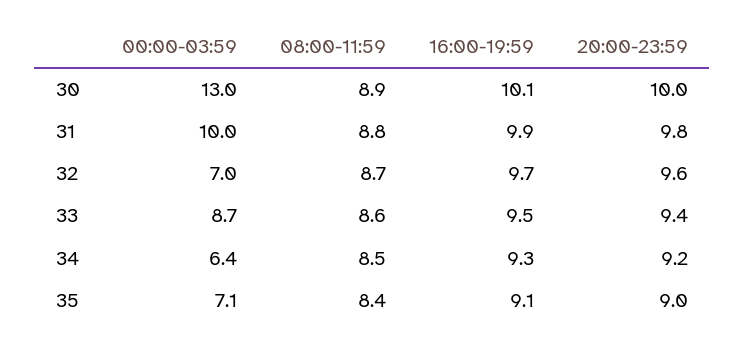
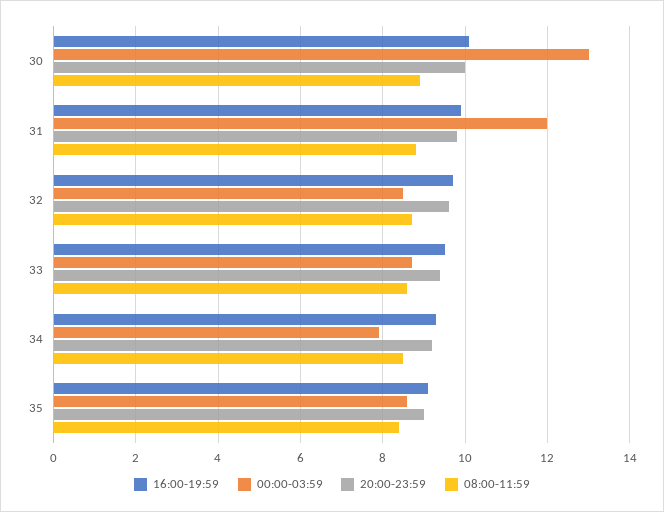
00:00-03:59, 31: 10 -> 12
00:00-03:59, 32: 7 -> 8.5
00:00-03:59, 34: 6.4 -> 8
00:00-03:59, 35: 7.1 -> 8.5

